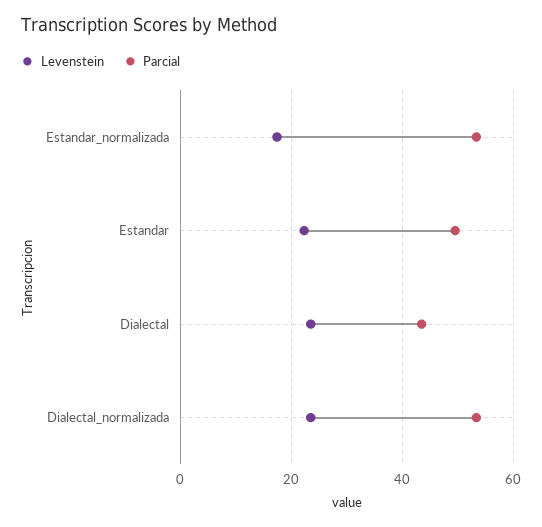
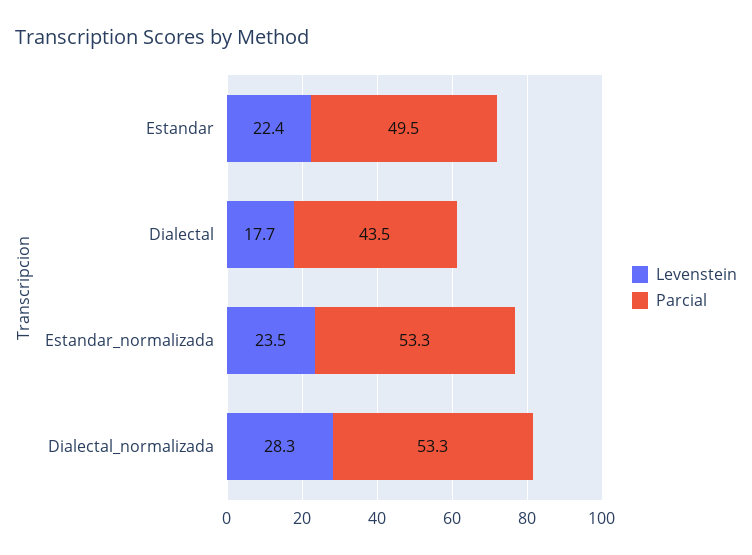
Levenstein, Estandar_normalizada: 18 -> 23.5
Levenstein, Dialectal: 24 -> 17.7
Levenstein, Dialectal_normalizada: 24 -> 28.3

